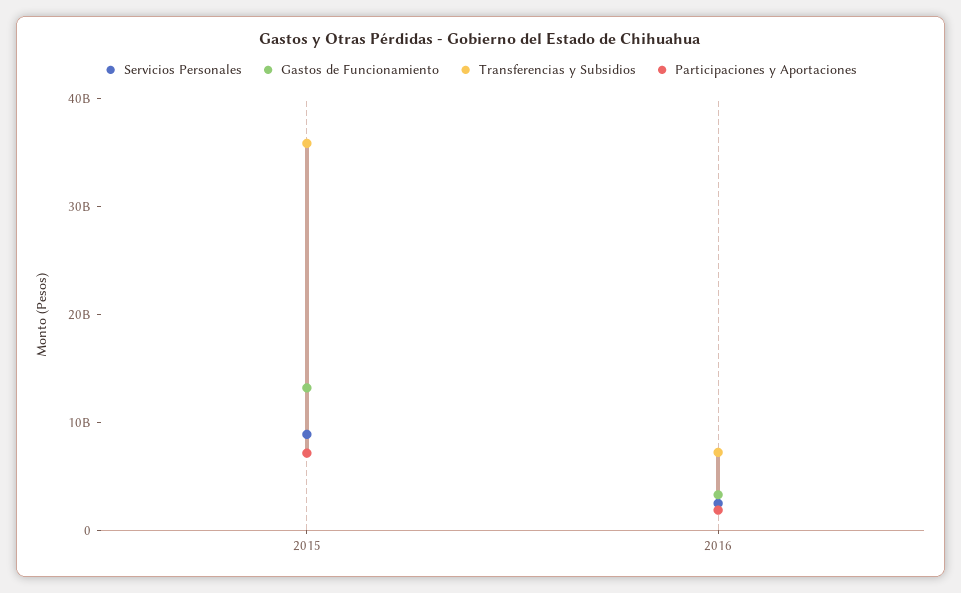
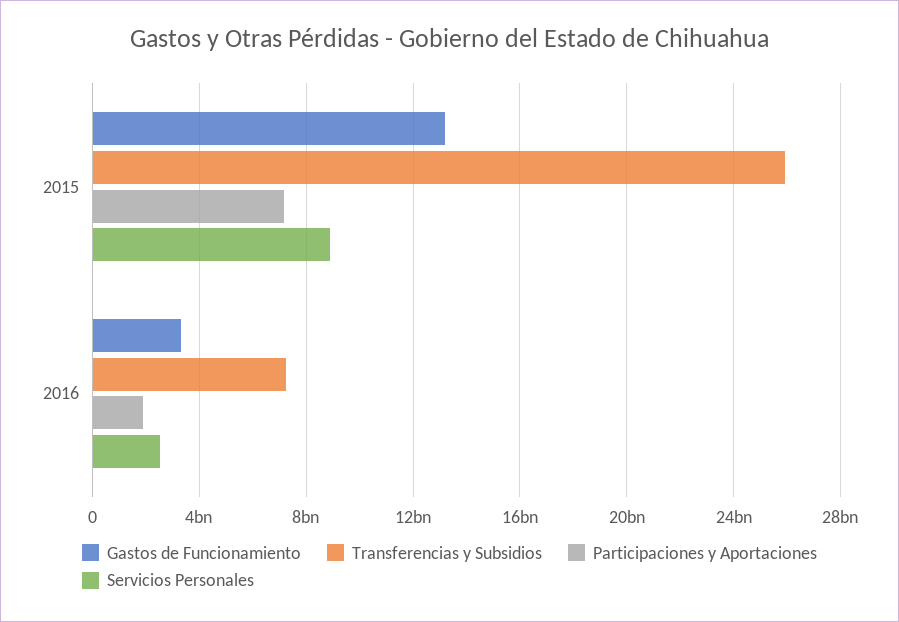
Transferencias y Subsidios, 2015: 36000000000 -> 26000000000

